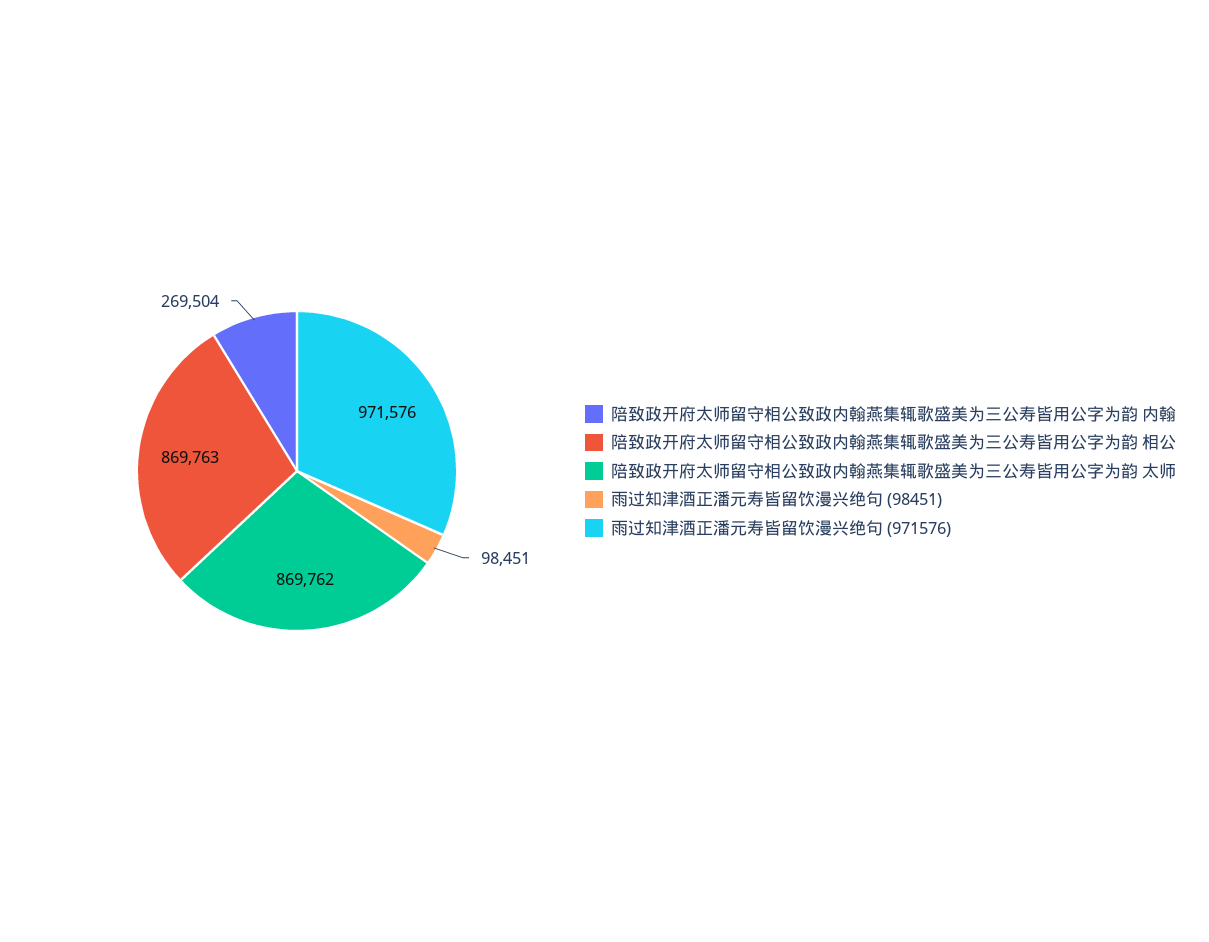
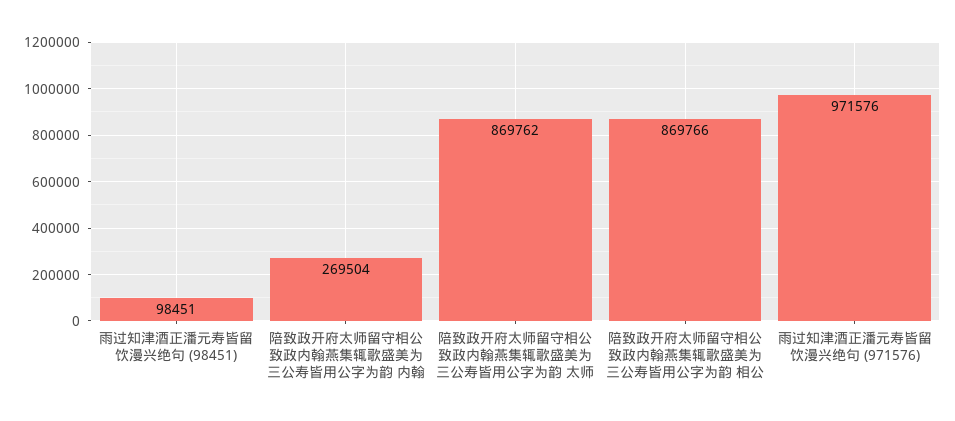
陪致政开府太师留守相公致政内翰燕集辄歌盛美为三公寿皆用公字为韵 相公: 869763 -> 869766

